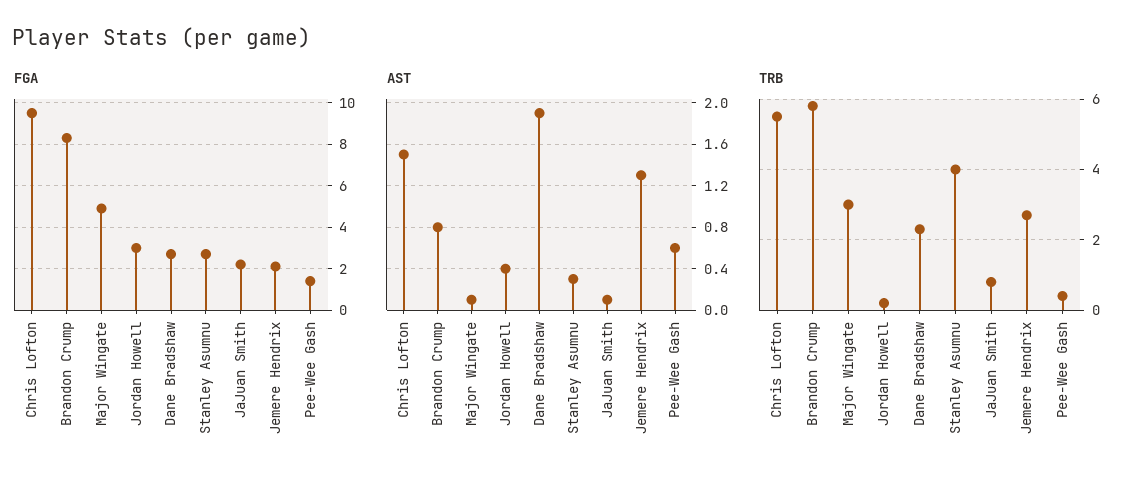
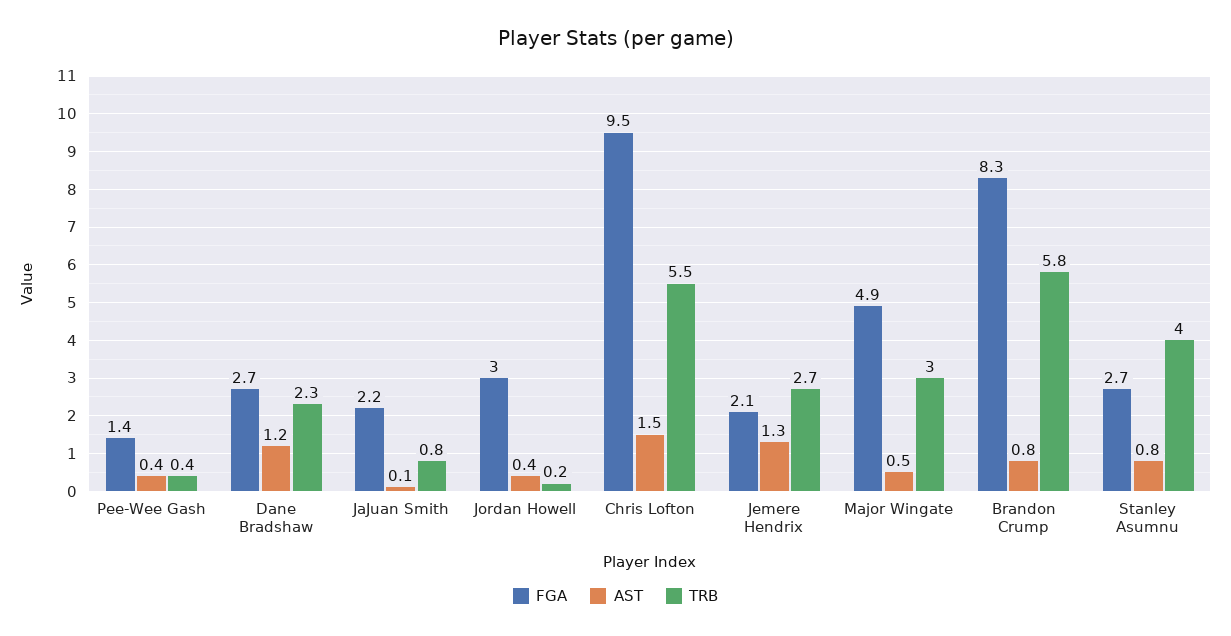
AST, Major Wingate: 0.1 -> 0.5
AST, Dane Bradshaw: 1.9 -> 1.2
AST, Stanley Asumnu: 0.3 -> 0.8
AST, Pee-Wee Gash: 0.6 -> 0.4

